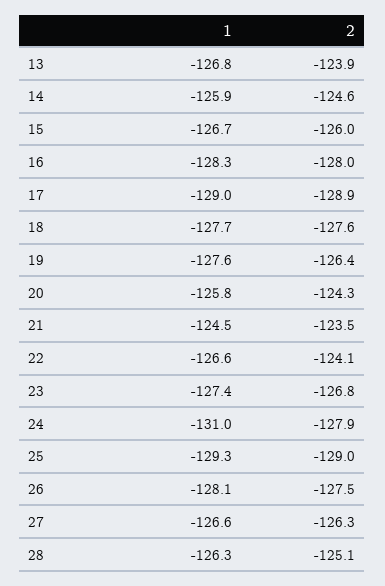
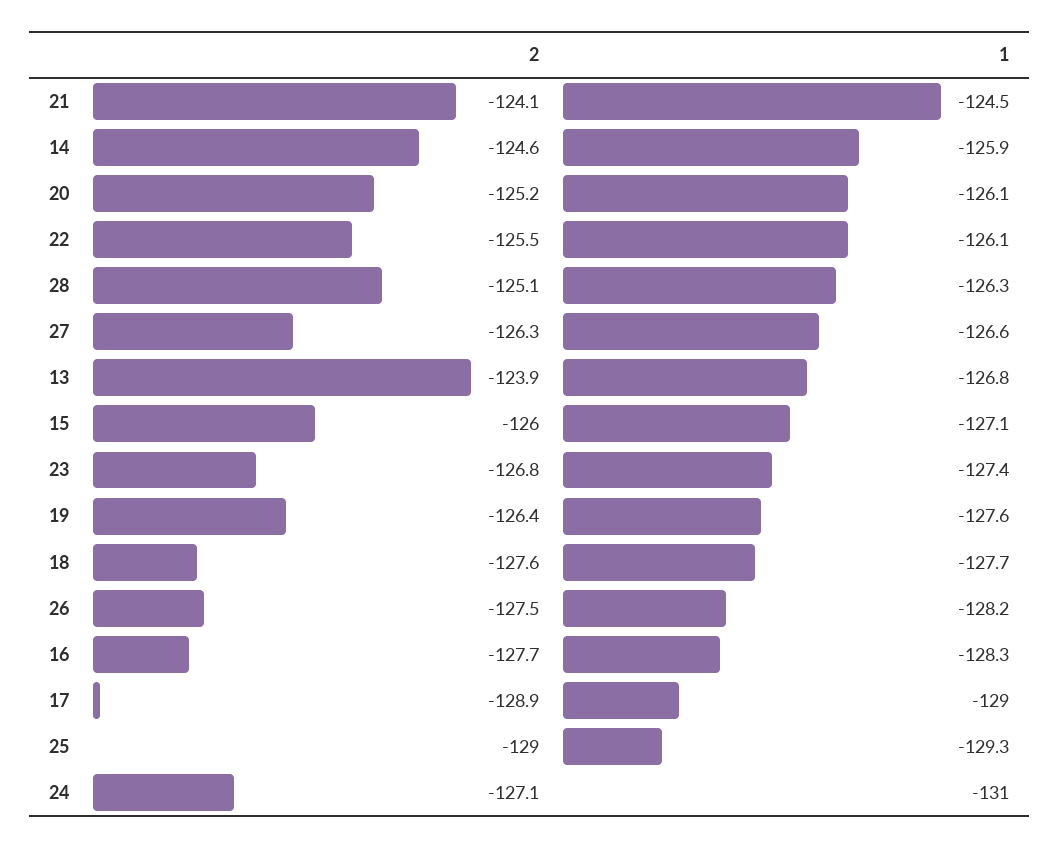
1, 15: -126.7 -> -127.1
2, 16: -128 -> -127.7
1, 20: -125.8 -> -126.1
2, 20: -124.3 -> -125.2
2, 21: -123.5 -> -124.1
1, 22: -126.6 -> -126.1
2, 22: -124.1 -> -125.5
2, 24: -127.9 -> -127.1
1, 26: -128.1 -> -128.2

